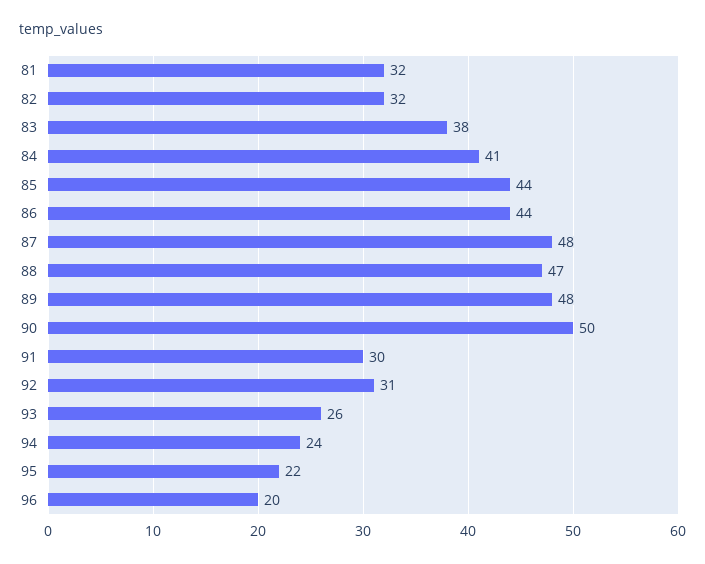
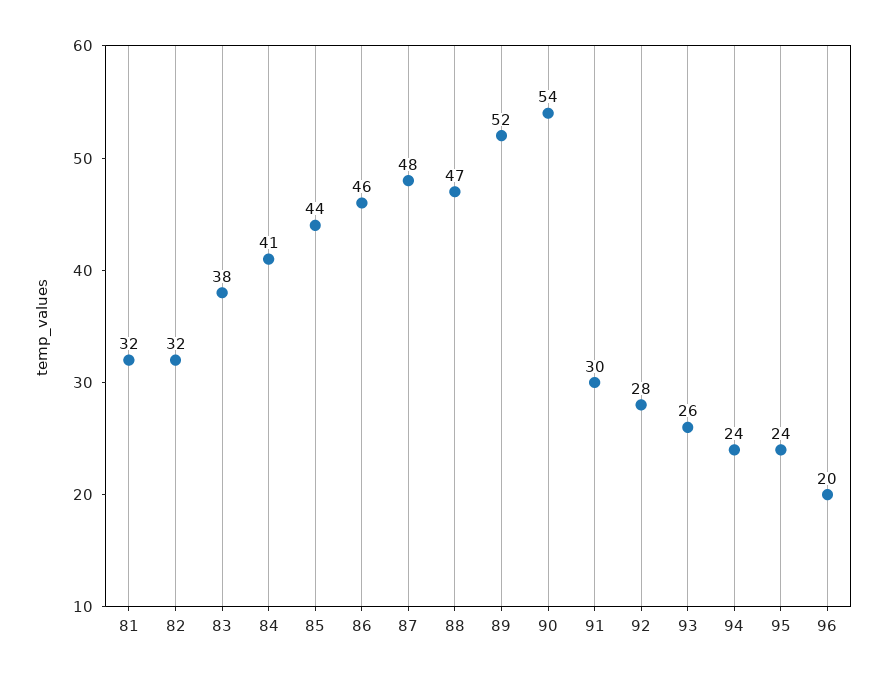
86: 44 -> 46
89: 48 -> 52
90: 50 -> 54
92: 31 -> 28
95: 22 -> 24

